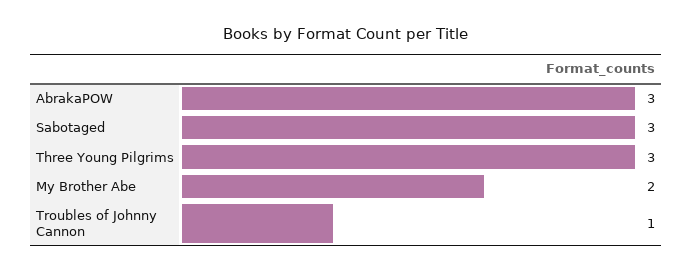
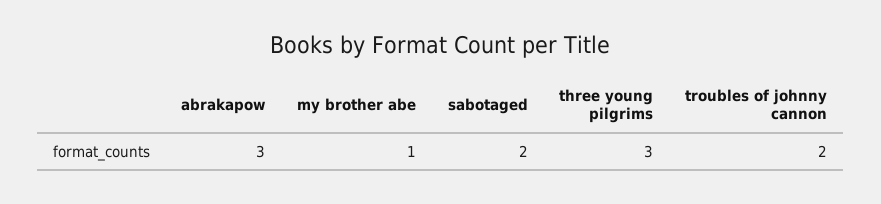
Sabotaged: 3 -> 2
My Brother Abe: 2 -> 1
Troubles of Johnny Cannon: 1 -> 2

